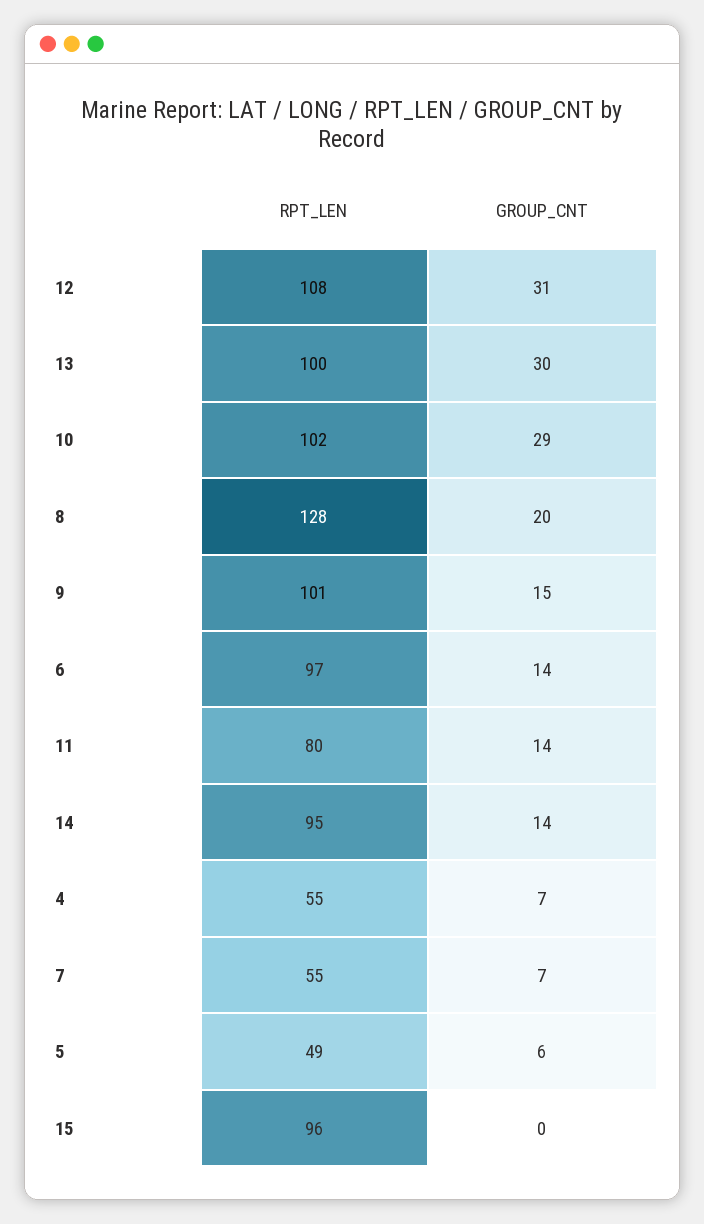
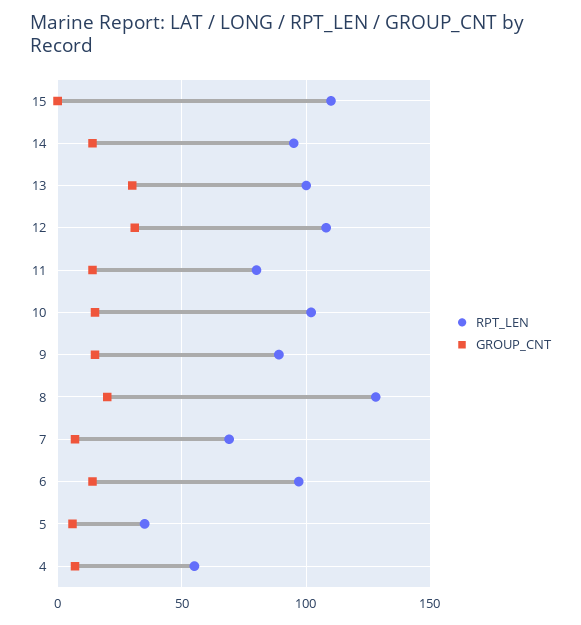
GROUP_CNT, 10: 29 -> 15
RPT_LEN, 9: 101 -> 90
RPT_LEN, 7: 55 -> 70
RPT_LEN, 5: 49 -> 35
RPT_LEN, 15: 96 -> 110

